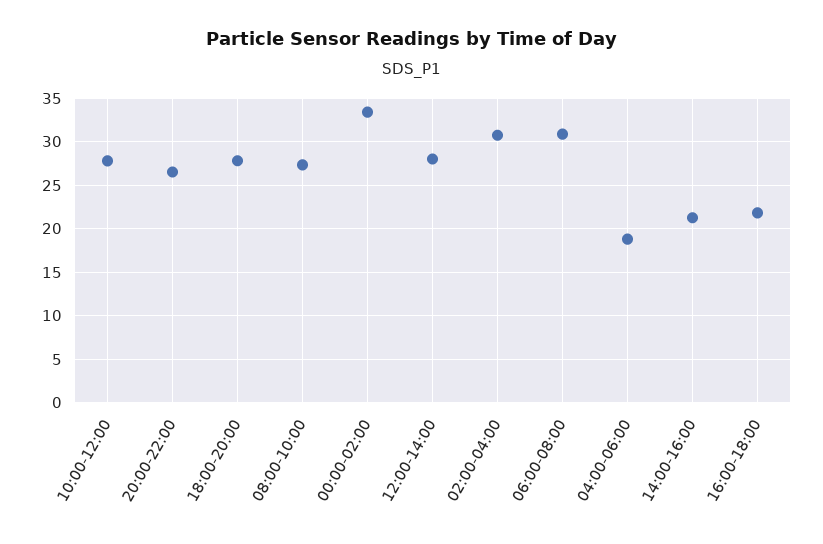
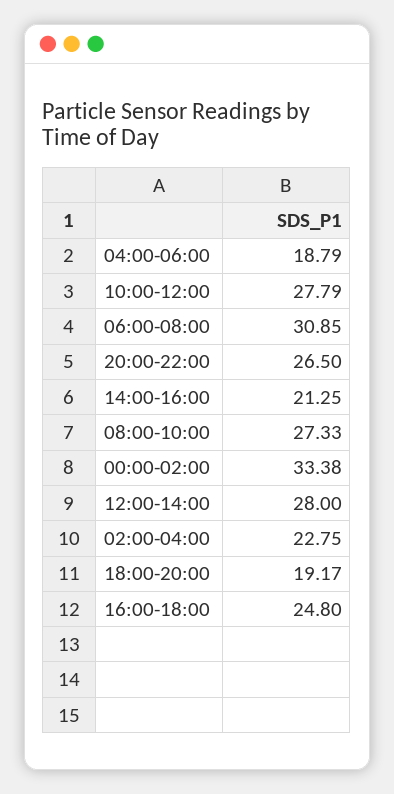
18:00-20:00: 28 -> 19.17
02:00-04:00: 31 -> 22.75
16:00-18:00: 22 -> 24.8

